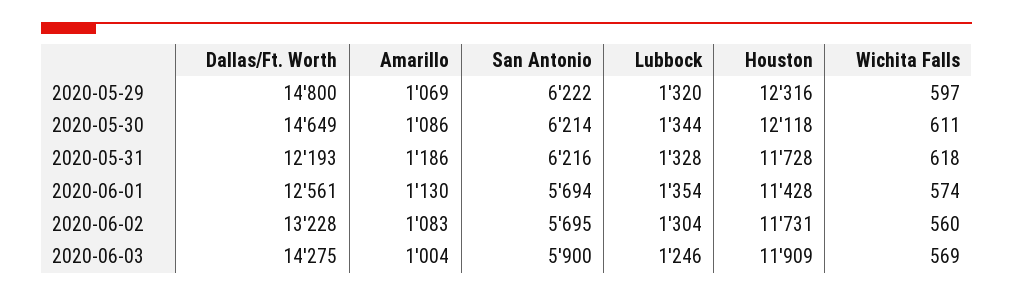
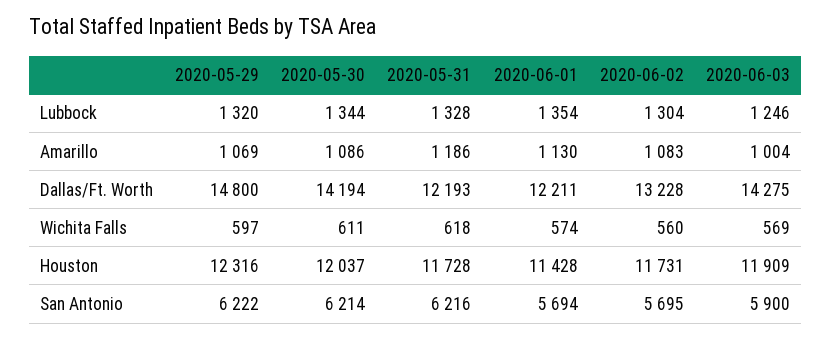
Dallas/Ft. Worth, 2020-05-30: 14649 -> 14194
Houston, 2020-05-30: 12118 -> 12037
Dallas/Ft. Worth, 2020-06-01: 12561 -> 12211

